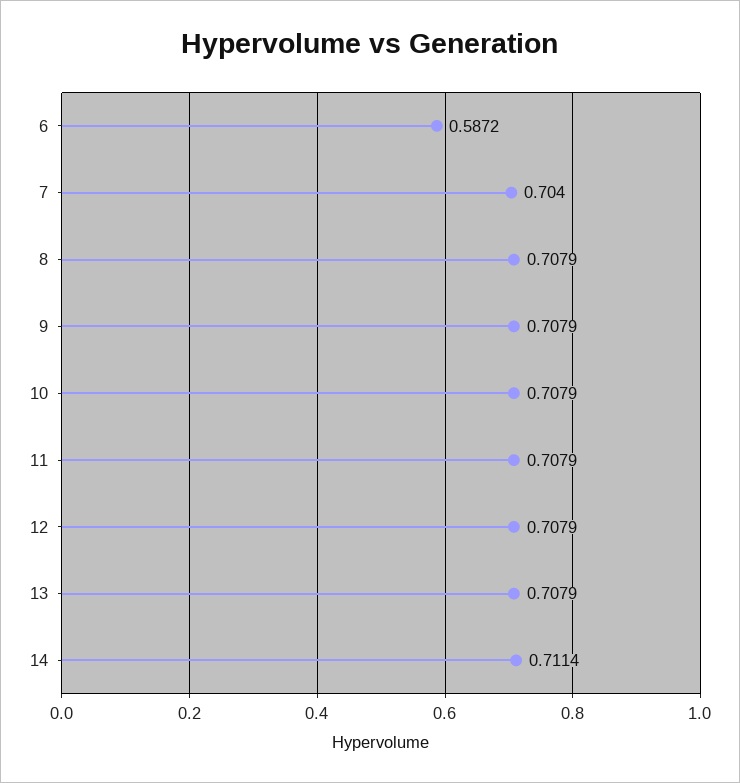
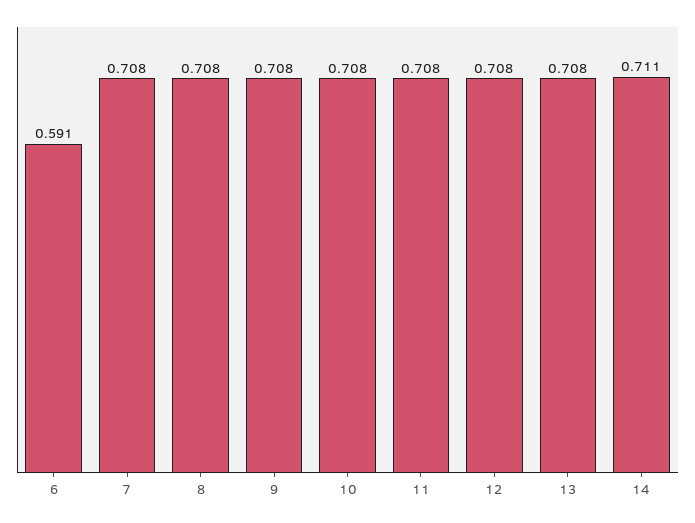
6: 0.5872 -> 0.591
7: 0.704 -> 0.708

